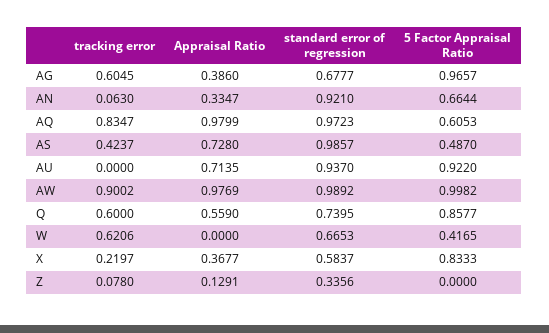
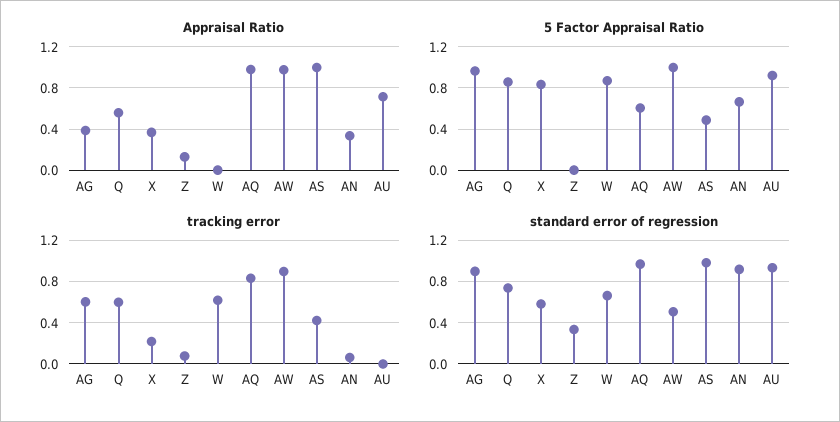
standard error of regression, AG: 0.6777 -> 0.9
Appraisal Ratio, AS: 0.728 -> 1
standard error of regression, AW: 0.9892 -> 0.5
5 Factor Appraisal Ratio, W: 0.4165 -> 0.9

